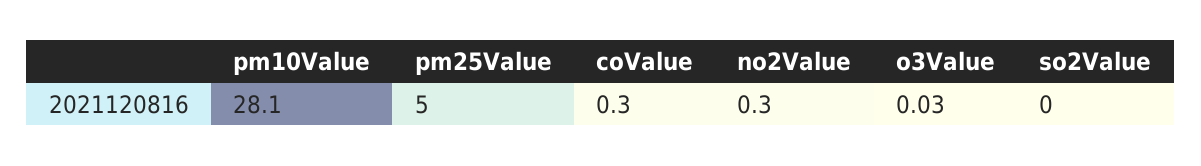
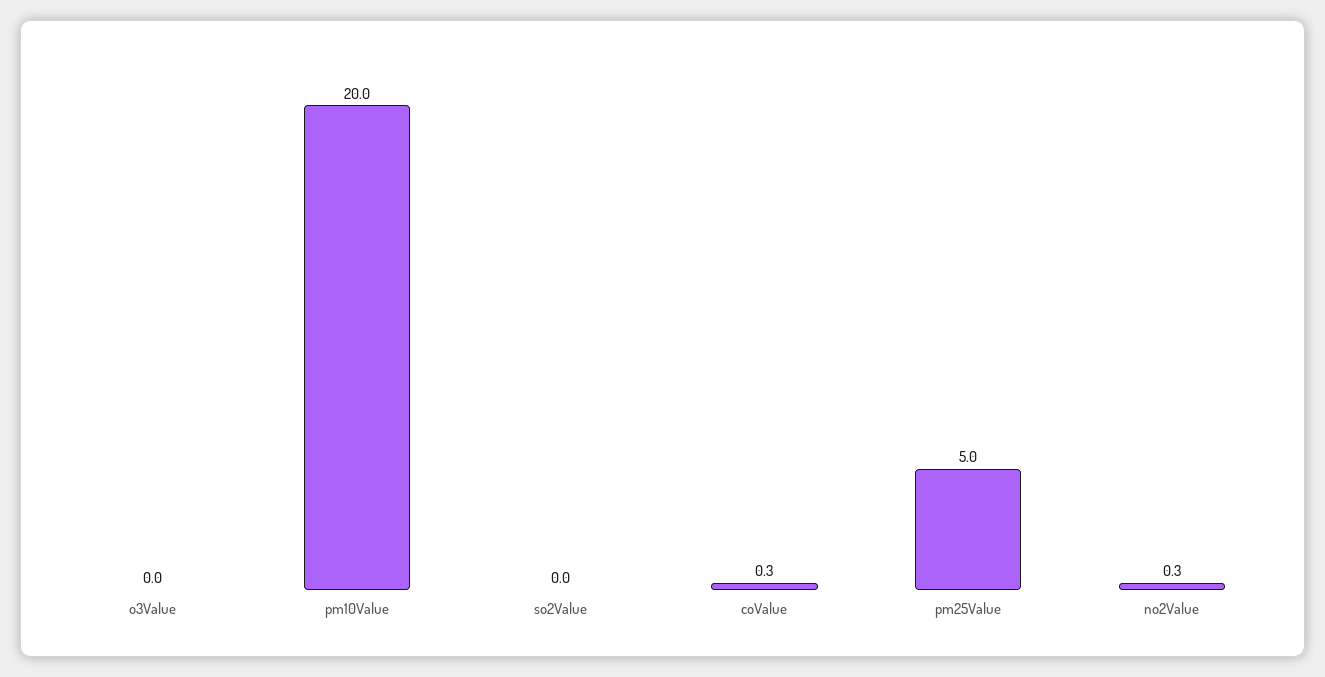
pm10Value: 28.1 -> 20

